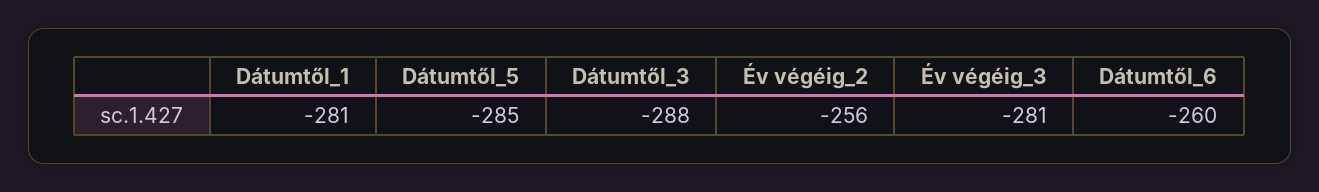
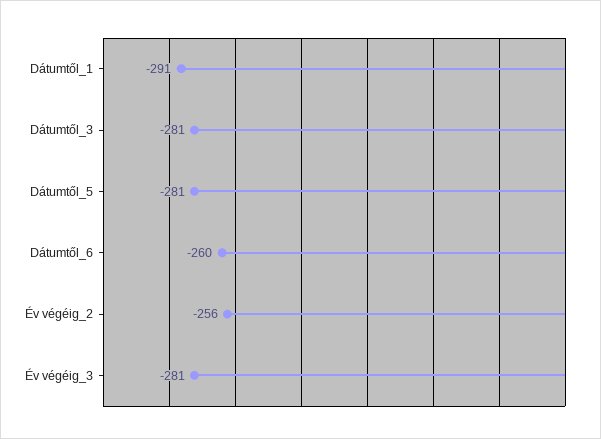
Dátumtől_1: -281 -> -291
Dátumtől_5: -285 -> -281
Dátumtől_3: -288 -> -281

